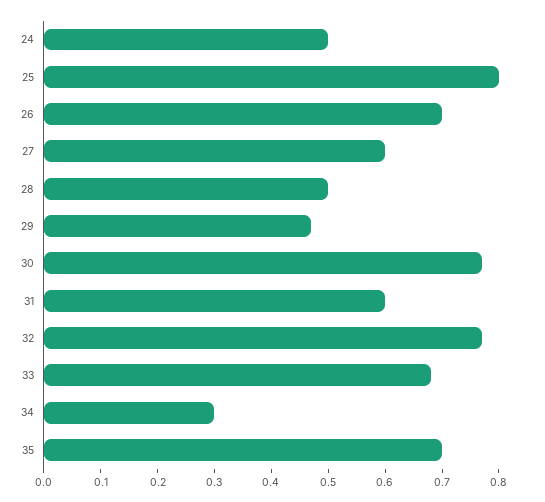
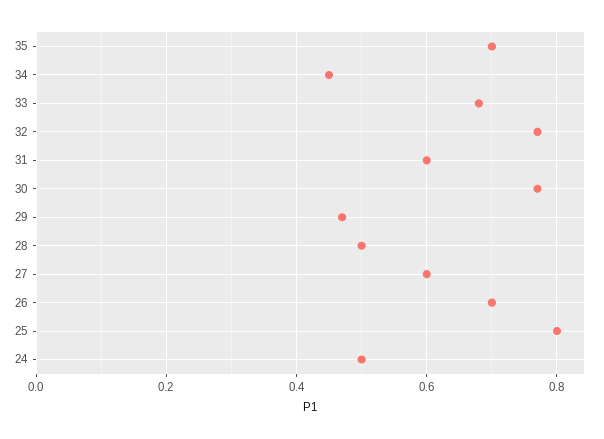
34: 0.3 -> 0.45

